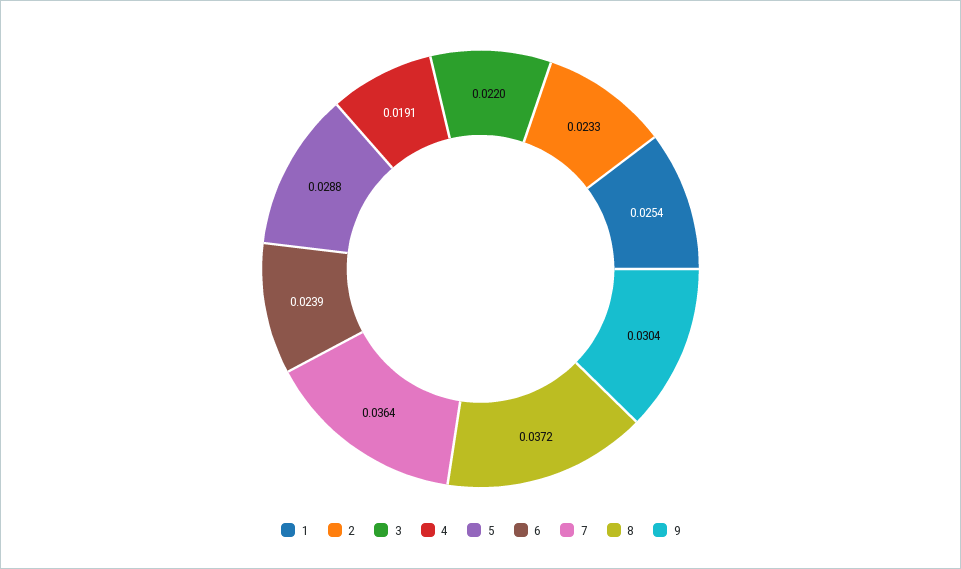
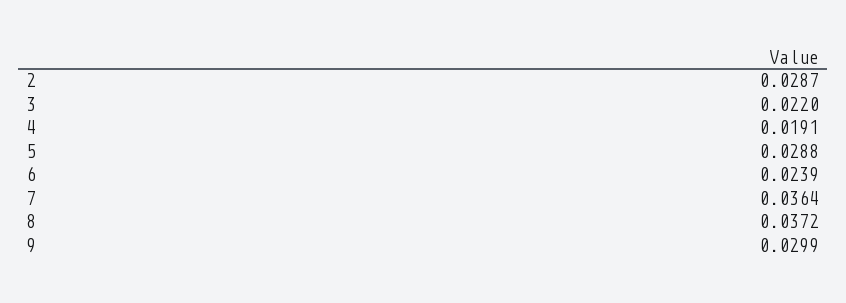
1: 0.0254 -> none
2: 0.0233 -> 0.0287
9: 0.0304 -> 0.0299

